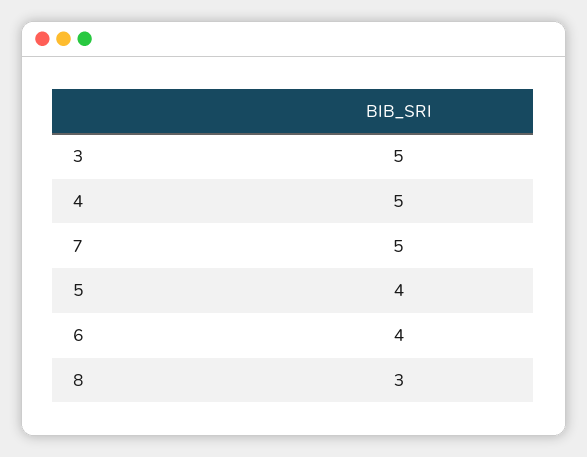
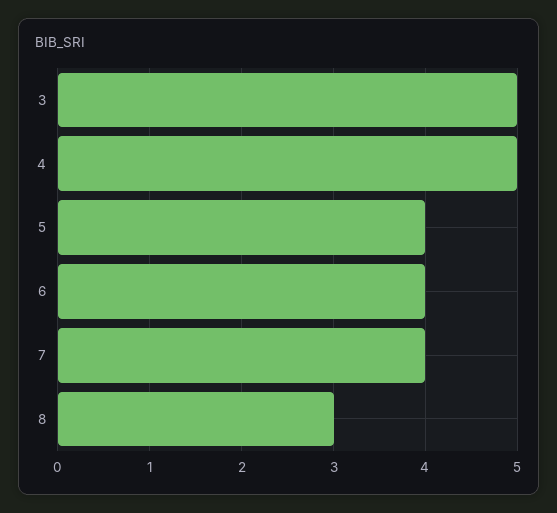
7: 5 -> 4

